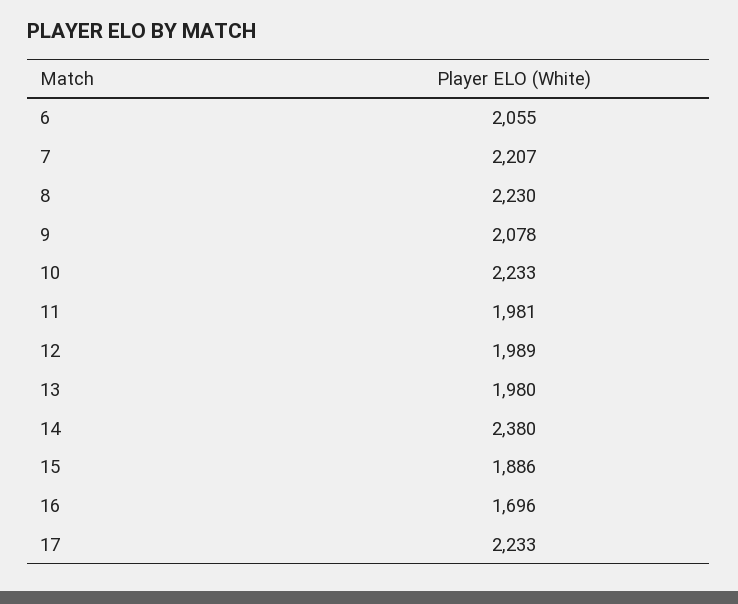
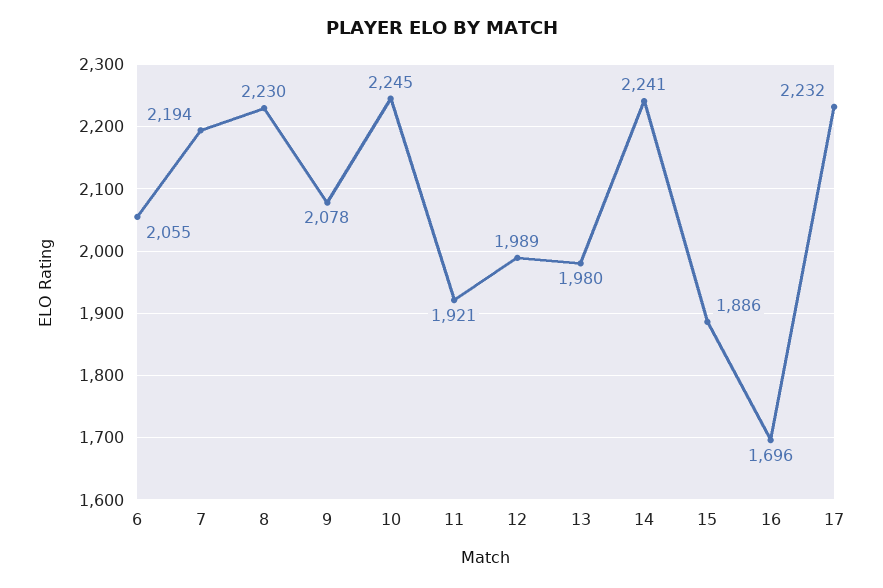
7: 2207 -> 2194
10: 2233 -> 2245
11: 1981 -> 1921
14: 2380 -> 2241
17: 2233 -> 2232

